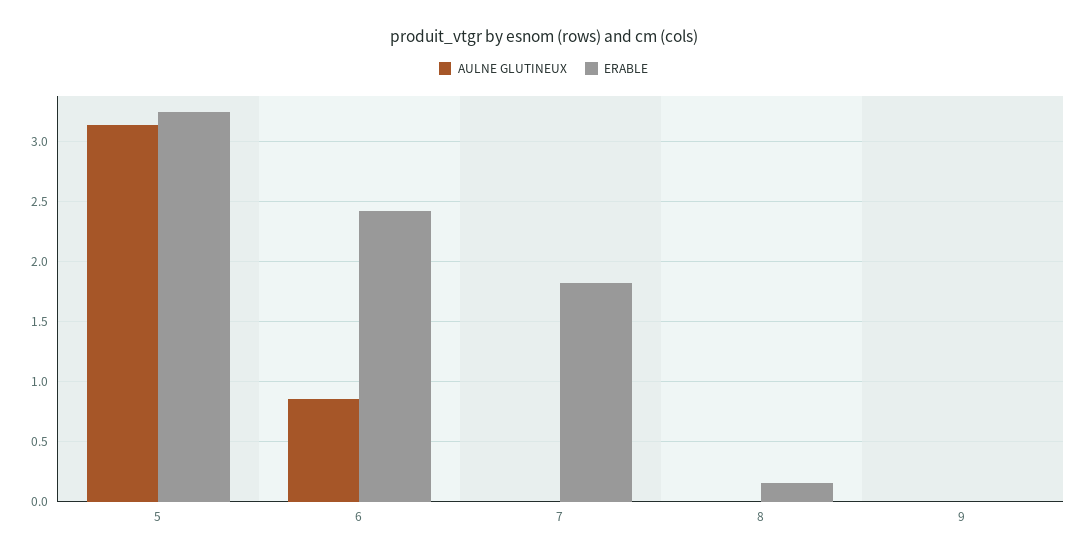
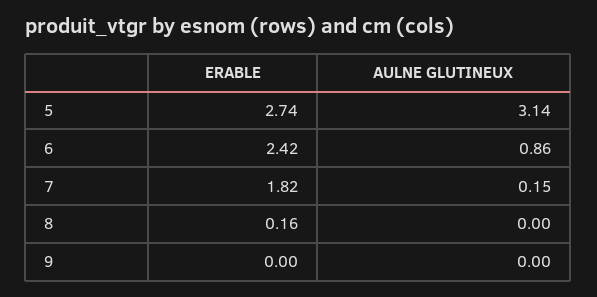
ERABLE, 5: 3.25 -> 2.74
AULNE GLUTINEUX, 7: 0 -> 0.15

